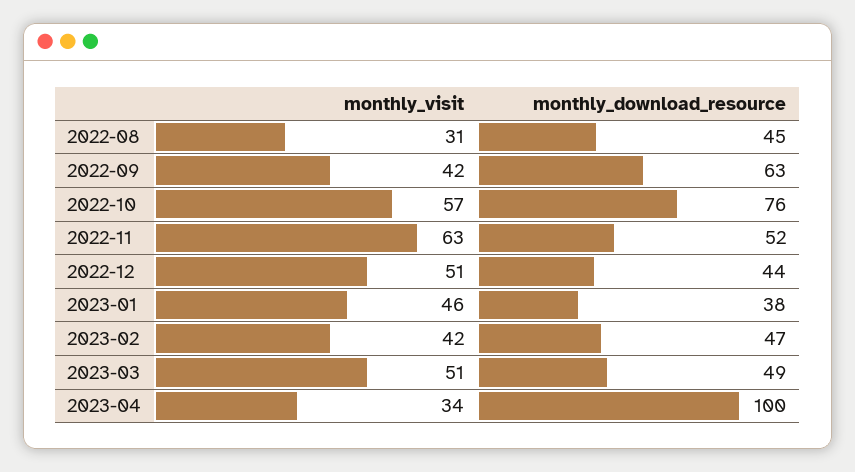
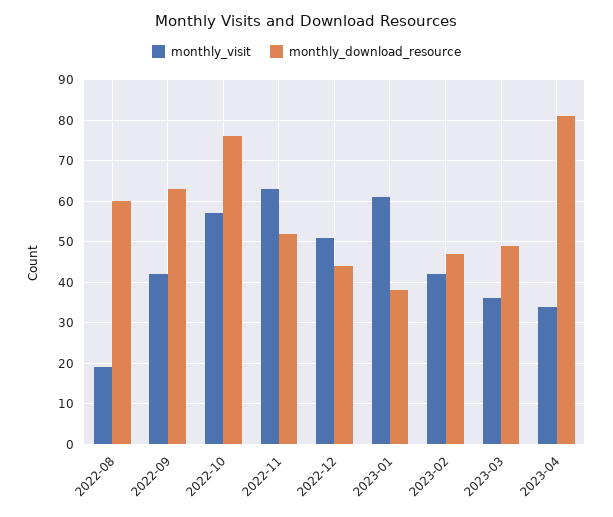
monthly_visit, 2022-08: 31 -> 20
monthly_download_resource, 2022-08: 45 -> 60
monthly_visit, 2023-01: 46 -> 60
monthly_visit, 2023-03: 51 -> 35
monthly_download_resource, 2023-04: 100 -> 80

